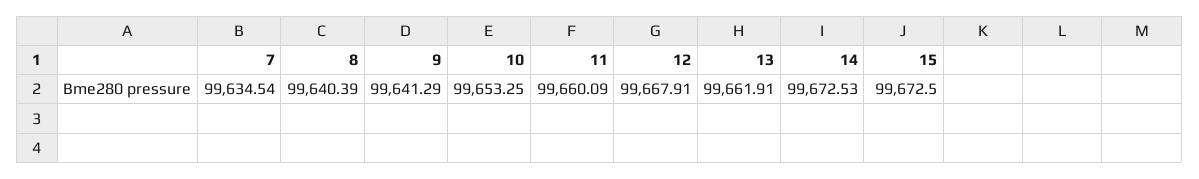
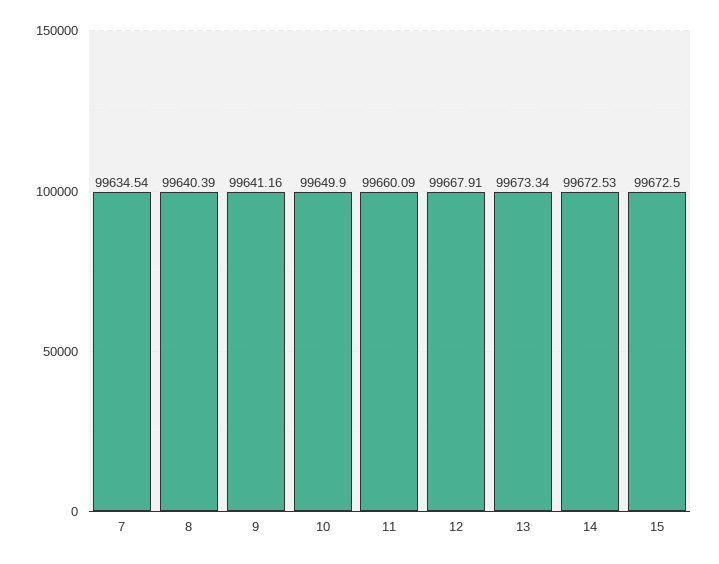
9: 99641.29 -> 99641.16
10: 99653.25 -> 99649.9
13: 99661.91 -> 99673.34

